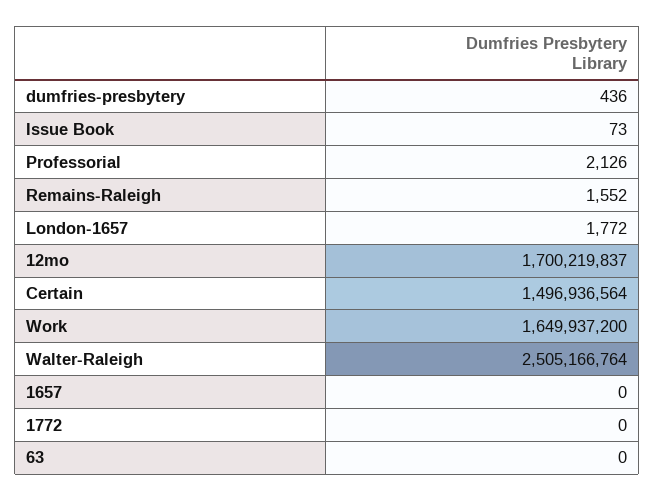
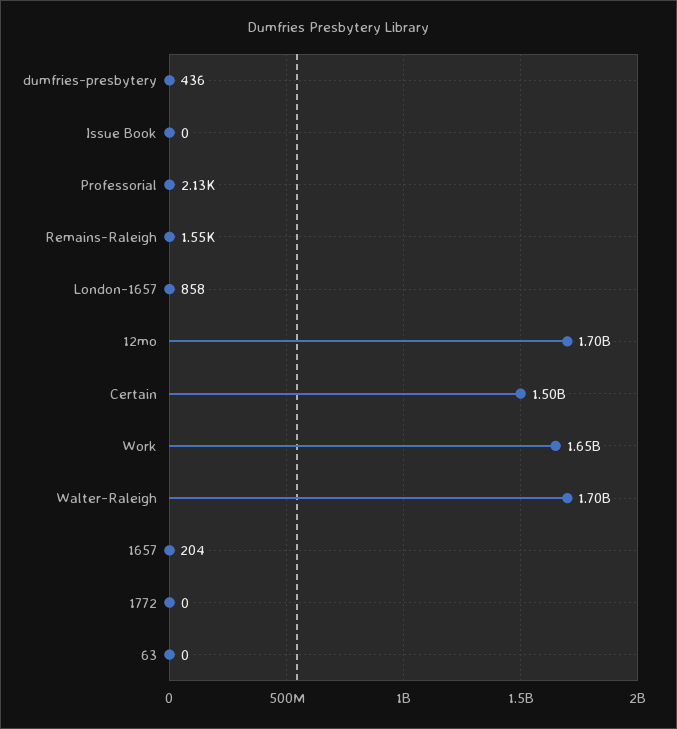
Issue Book: 73 -> 0
London-1657: 1772 -> 858
Walter-Raleigh: 2505166764 -> 1700000000
1657: 0 -> 204

